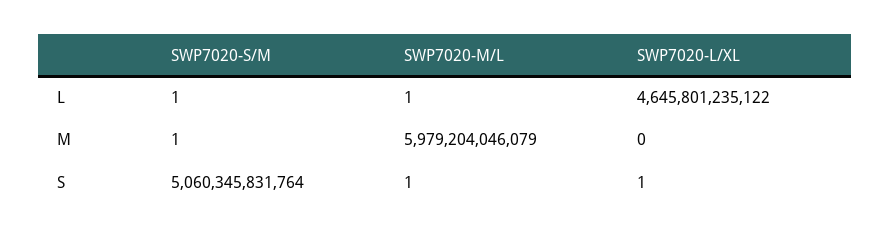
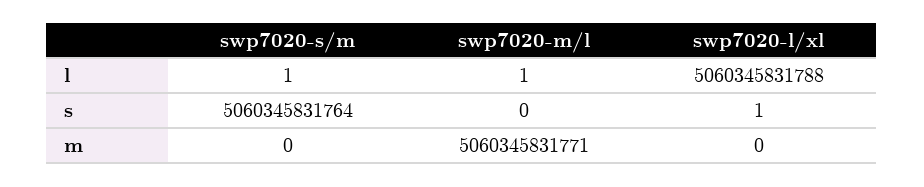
SWP7020-L/XL, L: 4645801235122 -> 5060345831788
SWP7020-S/M, M: 1 -> 0
SWP7020-M/L, M: 5979204046079 -> 5060345831771
SWP7020-M/L, S: 1 -> 0

